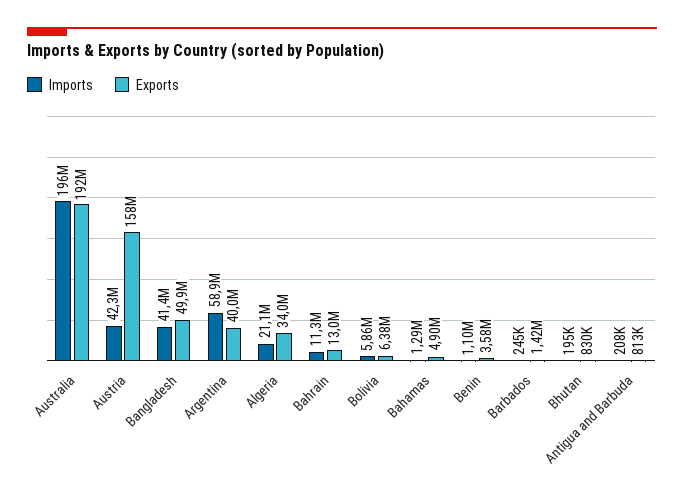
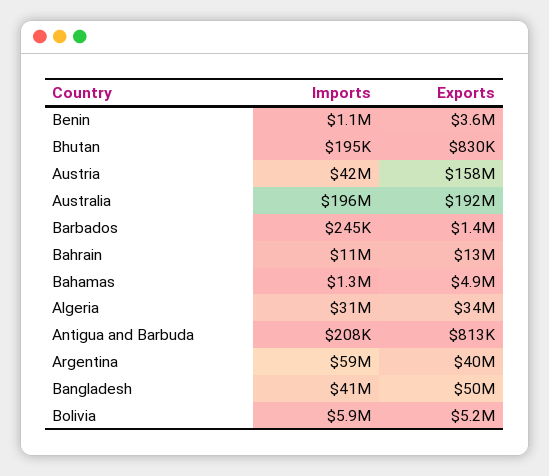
Imports, Algeria: 21100000 -> 31000000
Exports, Bolivia: 6380000 -> 5200000

